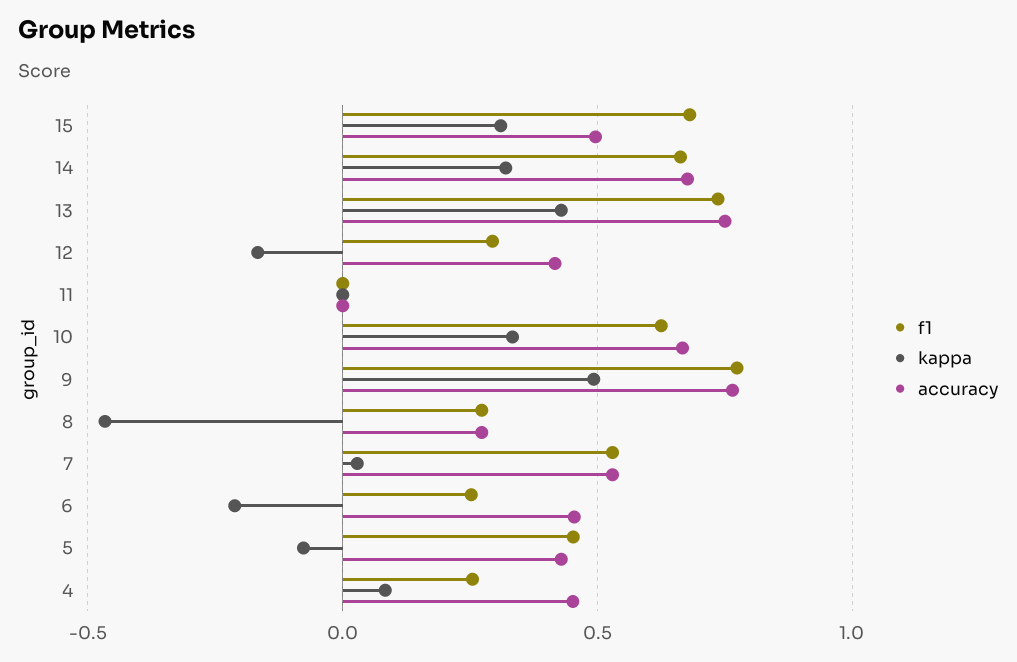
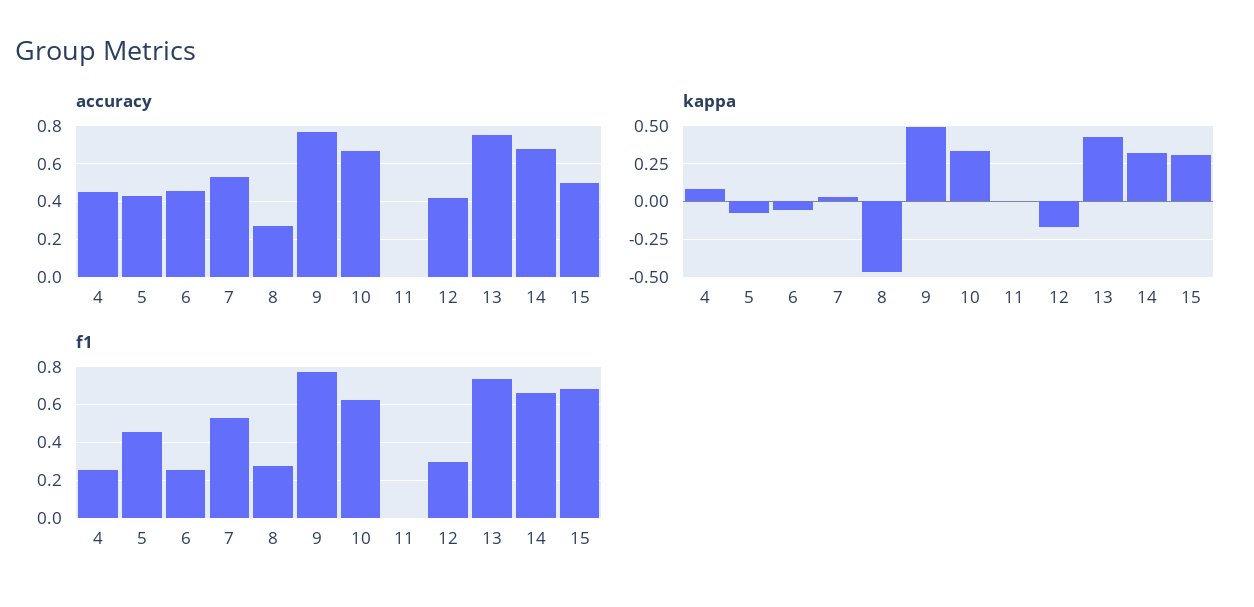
kappa, 6: -0.2 -> -0.05

